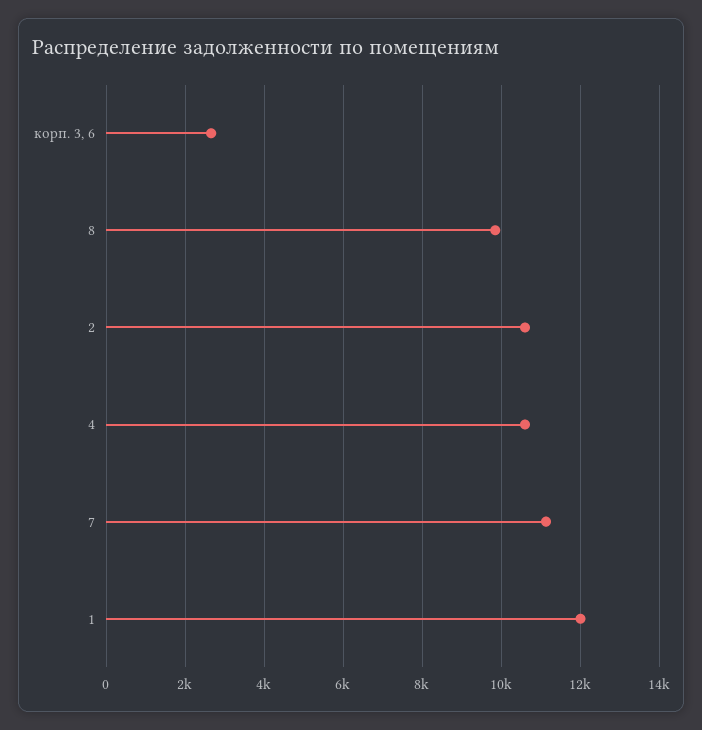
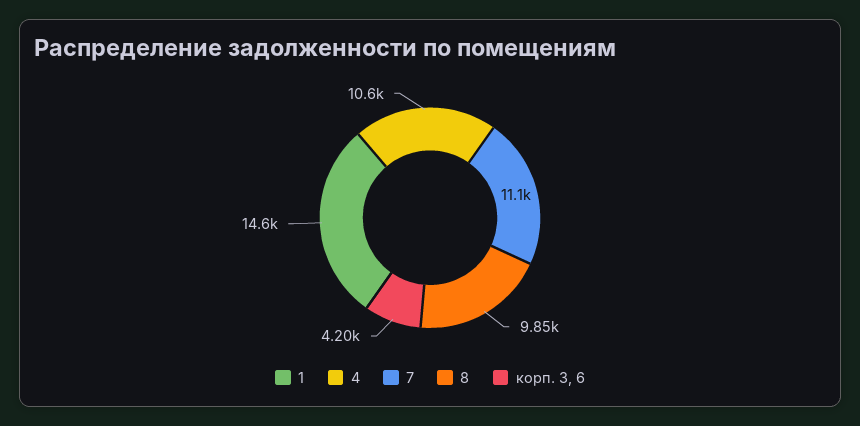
корп. 3, 6: 2600 -> 4200
2: 10600 -> none
1: 12000 -> 14600

